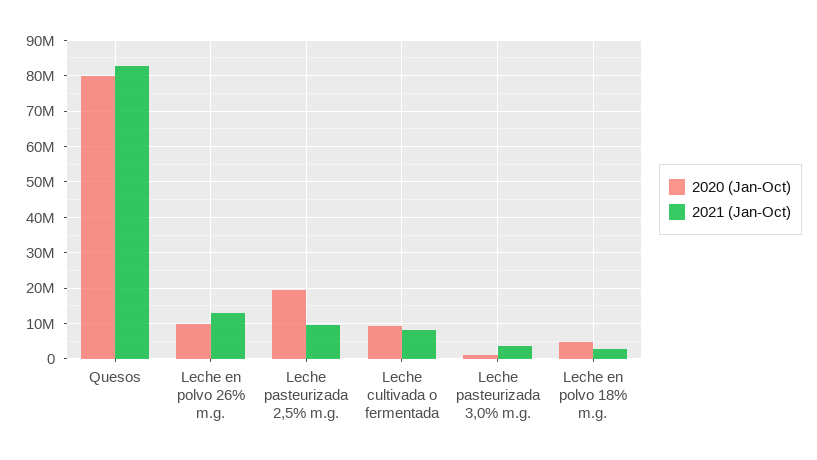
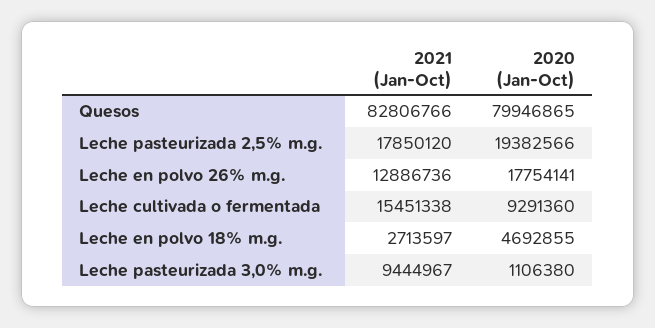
2020 (Jan-Oct), Leche en polvo 26% m.g.: 10000000 -> 17754141
2021 (Jan-Oct), Leche pasteurizada 2,5% m.g.: 10000000 -> 17850120
2021 (Jan-Oct), Leche cultivada o fermentada: 8000000 -> 15451338
2021 (Jan-Oct), Leche pasteurizada 3,0% m.g.: 4000000 -> 9444967

